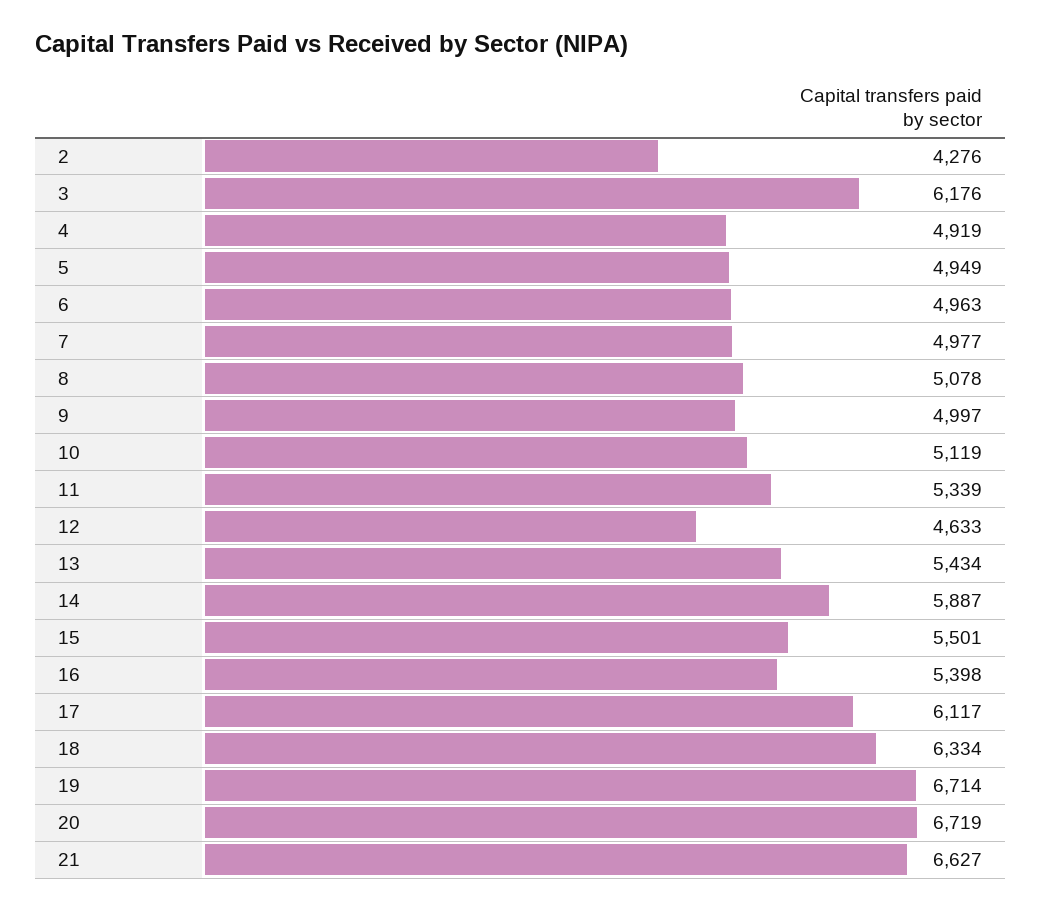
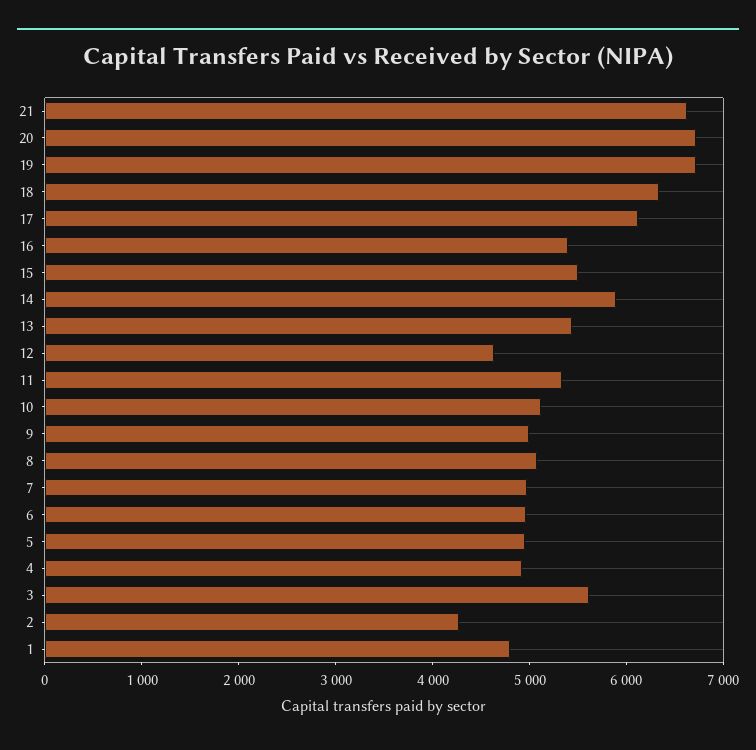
3: 6176 -> 5600
1: none -> 4800

